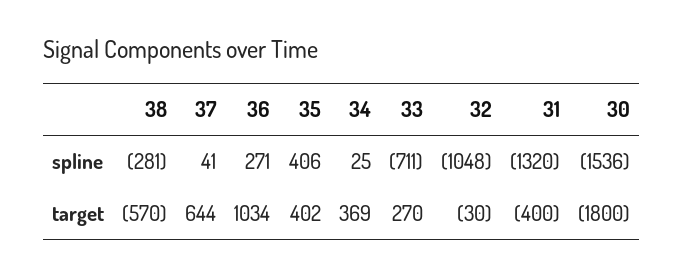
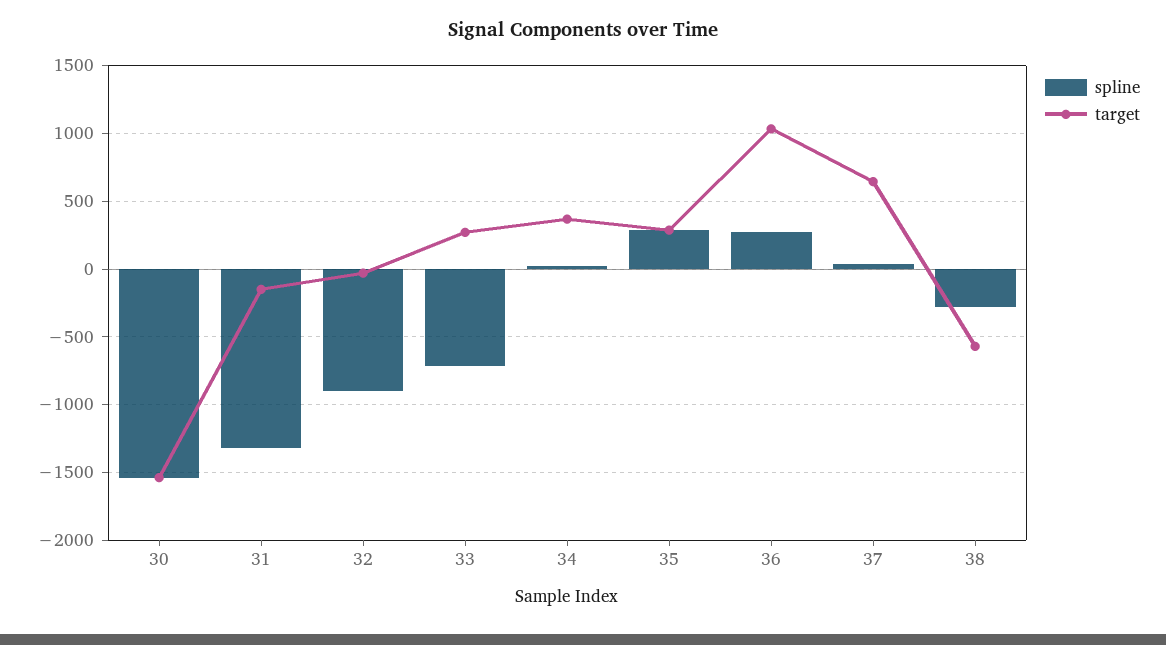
spline, 35: 406 -> 300
spline, 32: -1048 -> -900
target, 35: 402 -> 300
target, 31: -400 -> -150
target, 30: -1800 -> -1550

